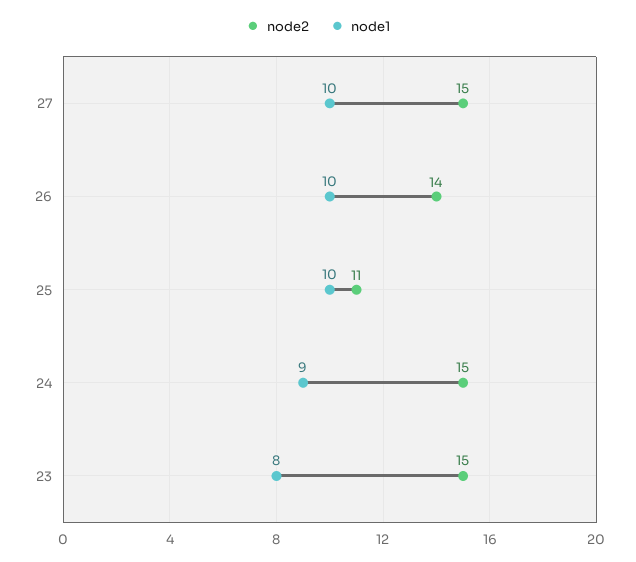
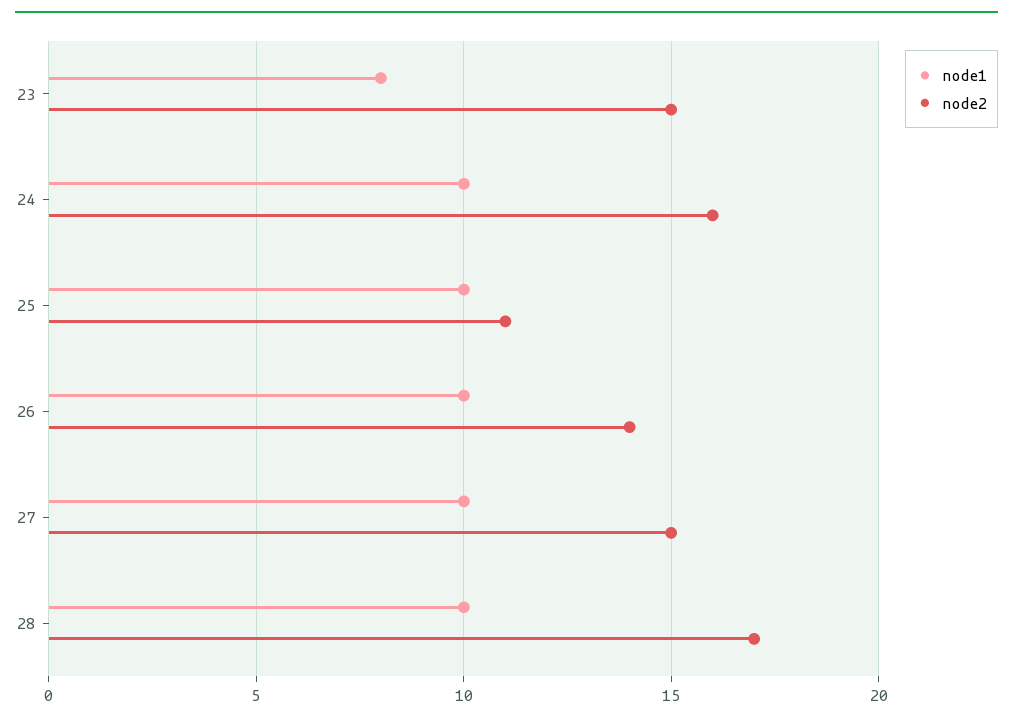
node2, 24: 15 -> 16
node1, 24: 9 -> 10
node1, 28: none -> 10
node2, 28: none -> 17

